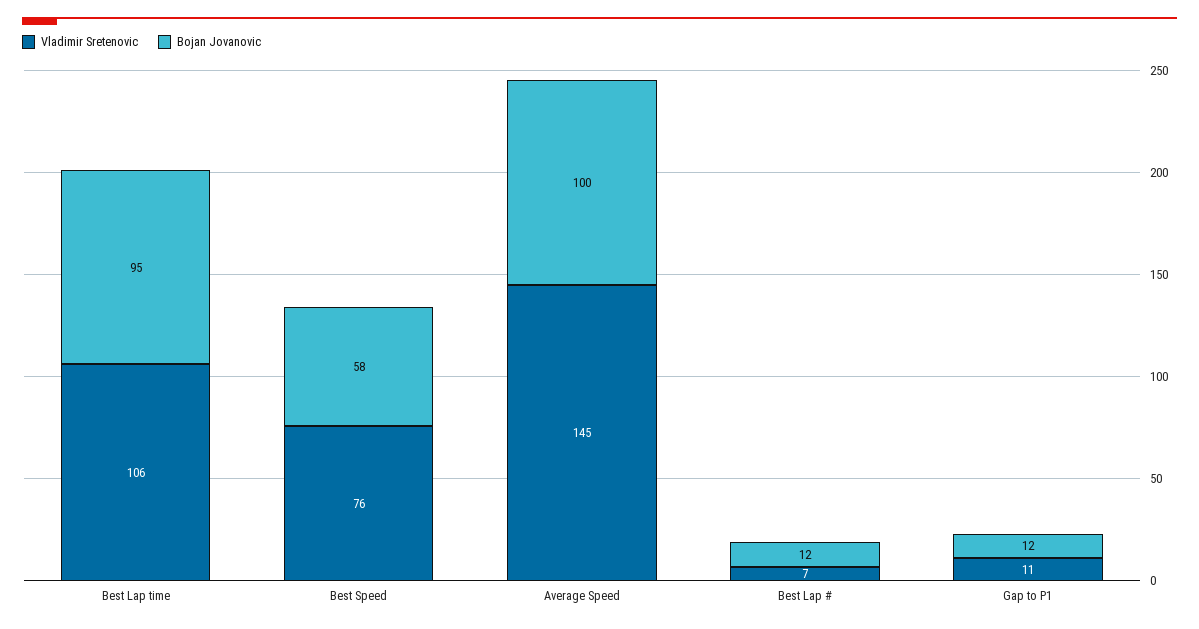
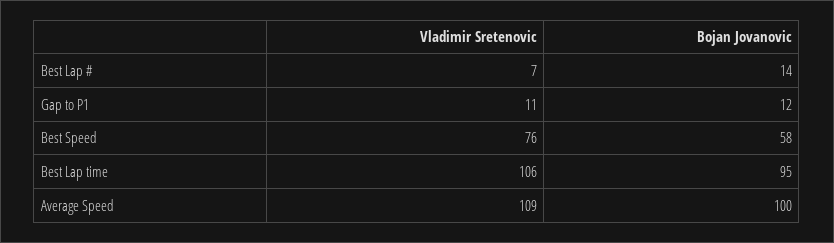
Vladimir Sretenovic, Average Speed: 145 -> 109
Bojan Jovanovic, Best Lap #: 12 -> 14

